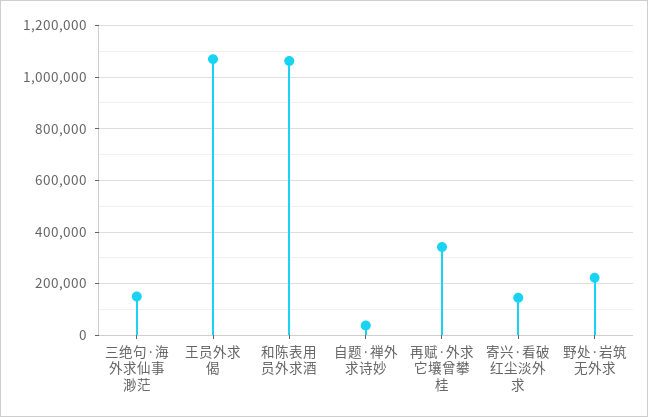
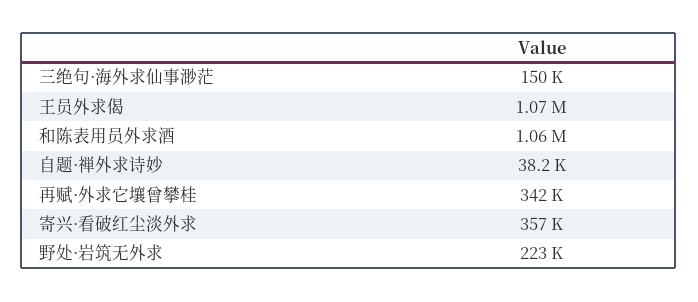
寄兴·看破红尘淡外求: 150000 -> 357000

